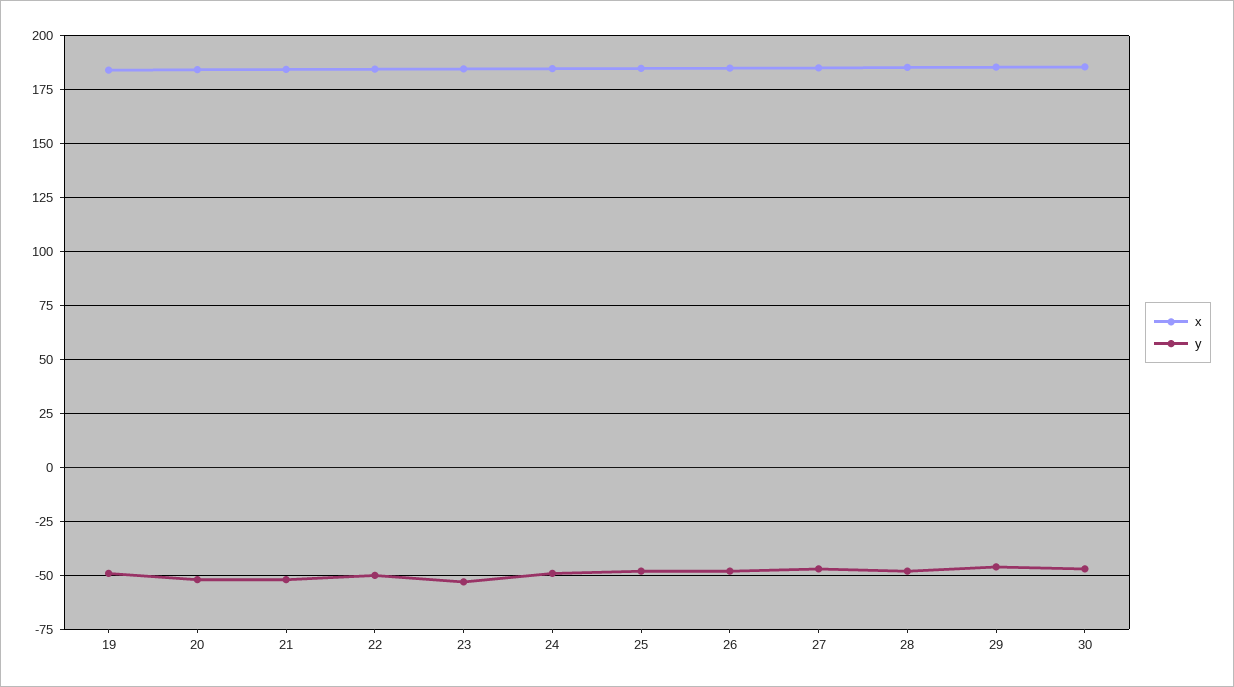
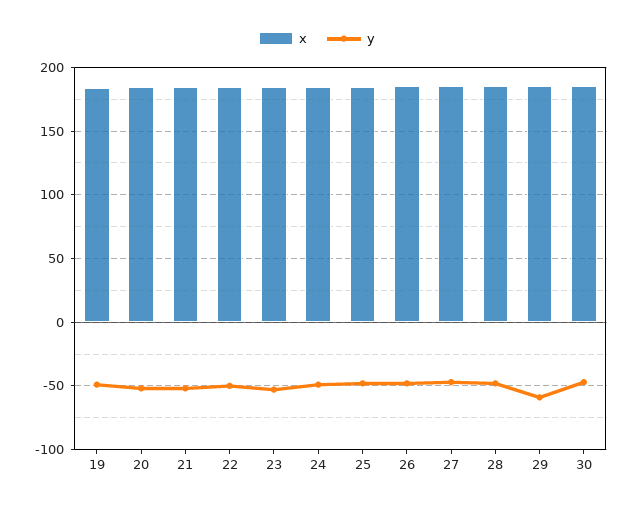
y, 29: -45 -> -60

